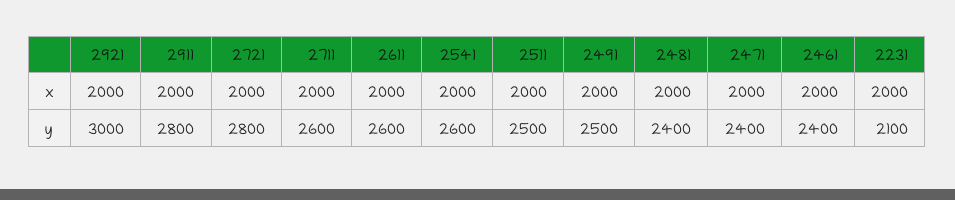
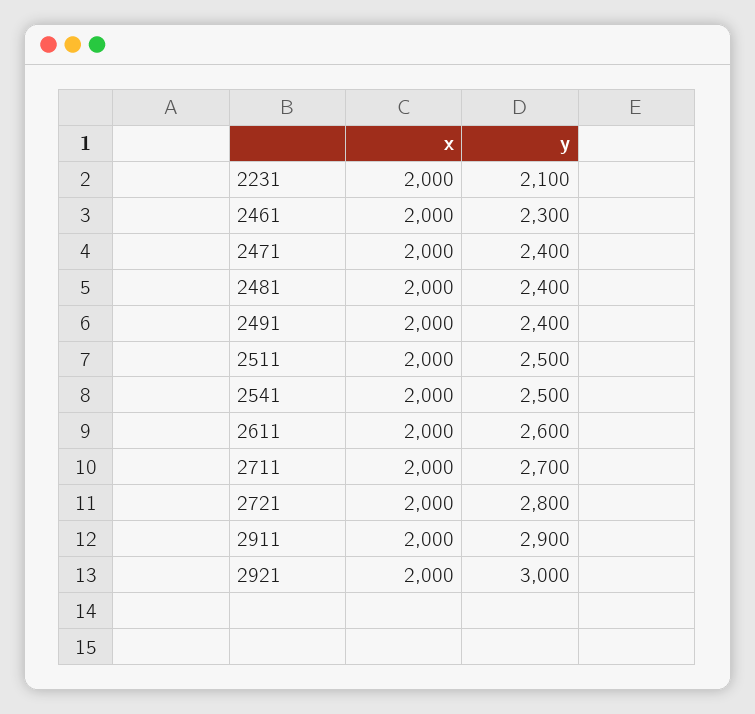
2911, y: 2800 -> 2900
2711, y: 2600 -> 2700
2541, y: 2600 -> 2500
2491, y: 2500 -> 2400
2461, y: 2400 -> 2300

